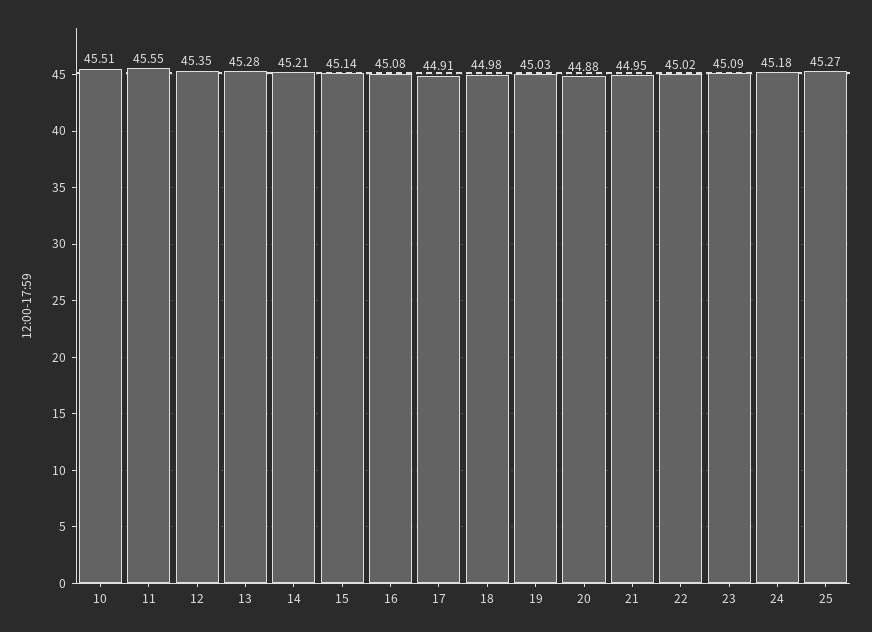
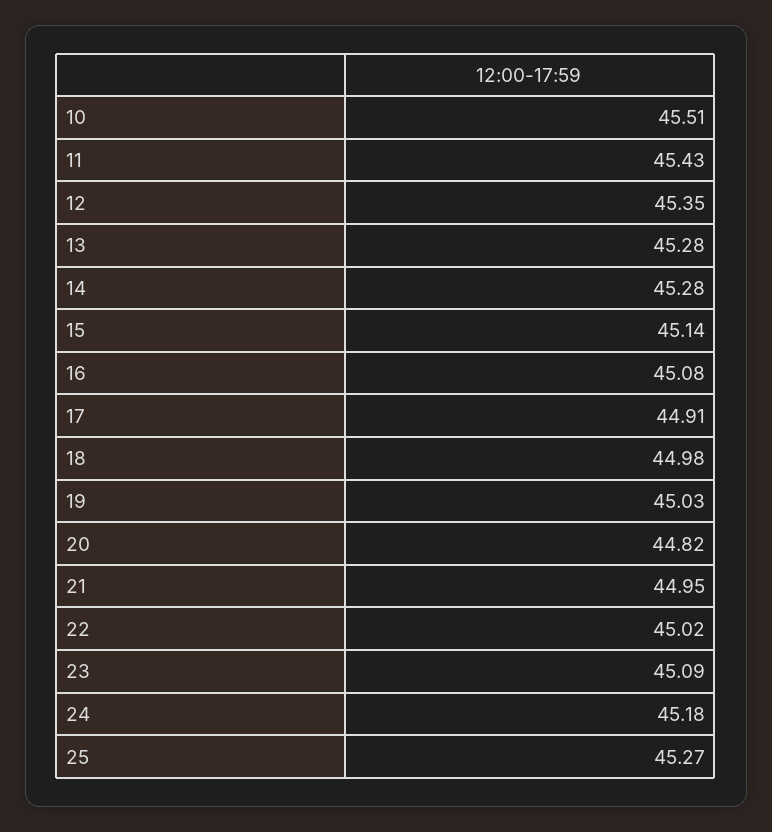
11: 45.55 -> 45.43
14: 45.21 -> 45.28
20: 44.88 -> 44.82

